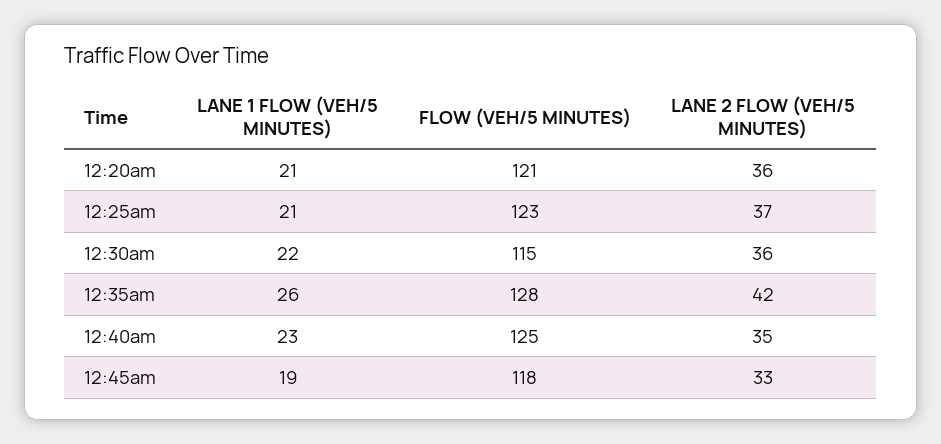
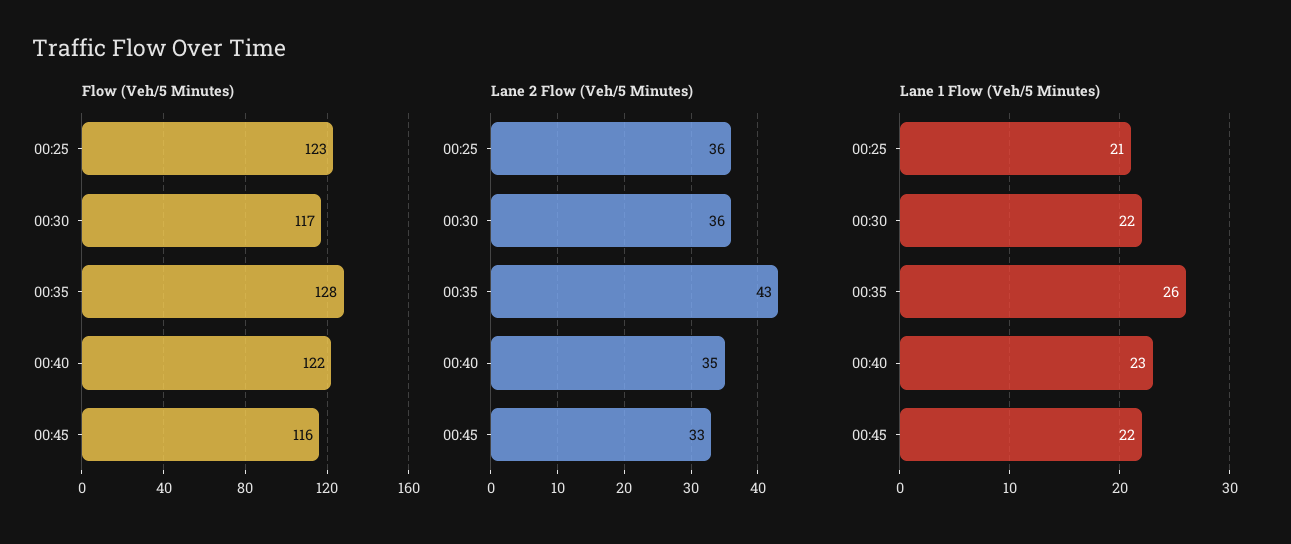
LANE 1 FLOW (VEH/5 MINUTES), 12:20am: 21 -> none
FLOW (VEH/5 MINUTES), 12:20am: 121 -> none
LANE 2 FLOW (VEH/5 MINUTES), 12:20am: 36 -> none
LANE 2 FLOW (VEH/5 MINUTES), 12:25am: 37 -> 36
FLOW (VEH/5 MINUTES), 12:30am: 115 -> 117
LANE 2 FLOW (VEH/5 MINUTES), 12:35am: 42 -> 43
FLOW (VEH/5 MINUTES), 12:40am: 125 -> 122
LANE 1 FLOW (VEH/5 MINUTES), 12:45am: 19 -> 22
FLOW (VEH/5 MINUTES), 12:45am: 118 -> 116

